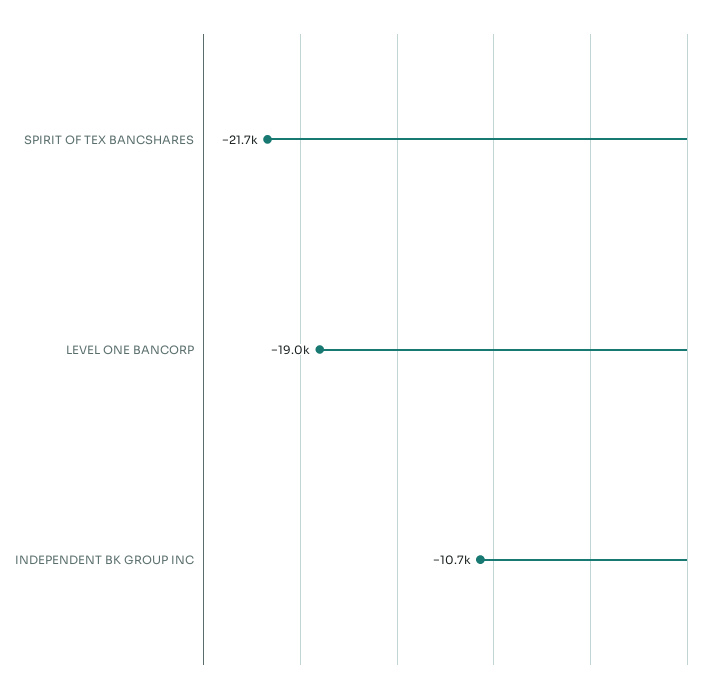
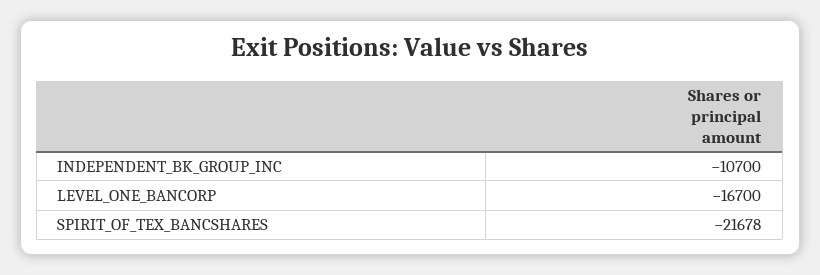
LEVEL ONE BANCORP: -19000 -> -16700

